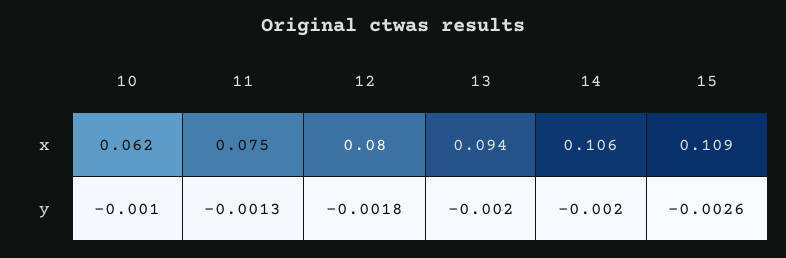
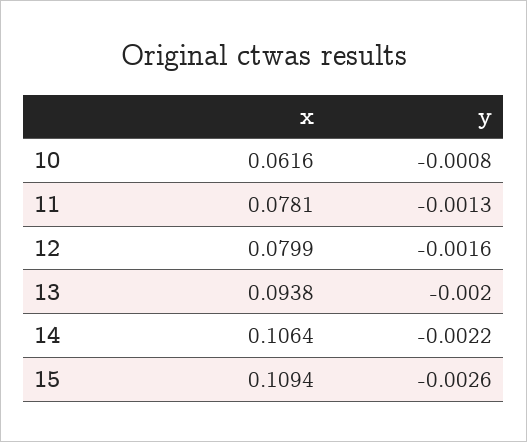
11, x: 0.075 -> 0.0781
10, y: -0.001 -> -0.0008
12, y: -0.0018 -> -0.0016
14, y: -0.002 -> -0.0022

